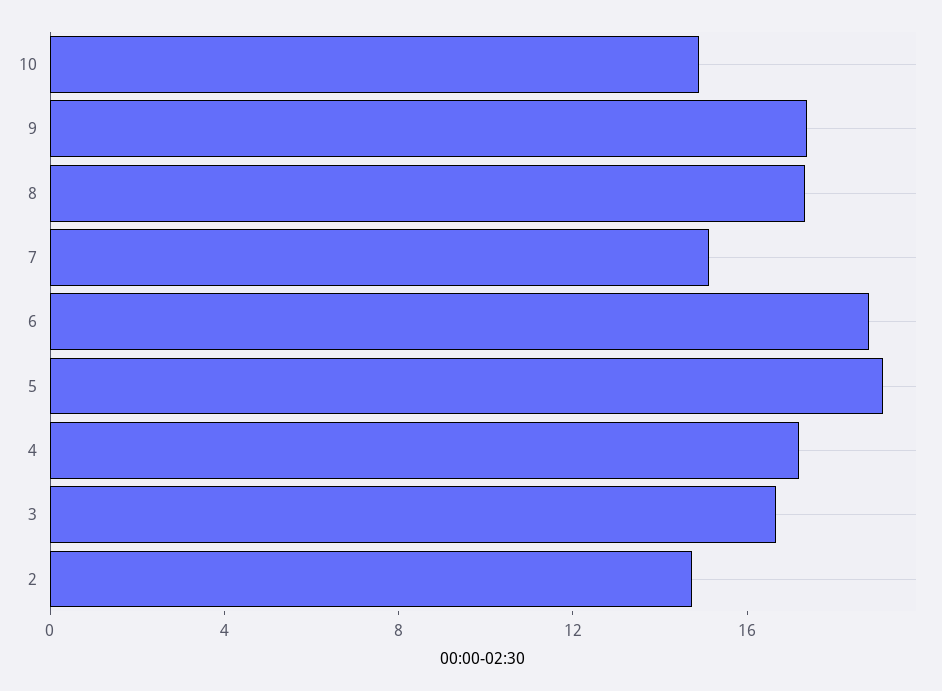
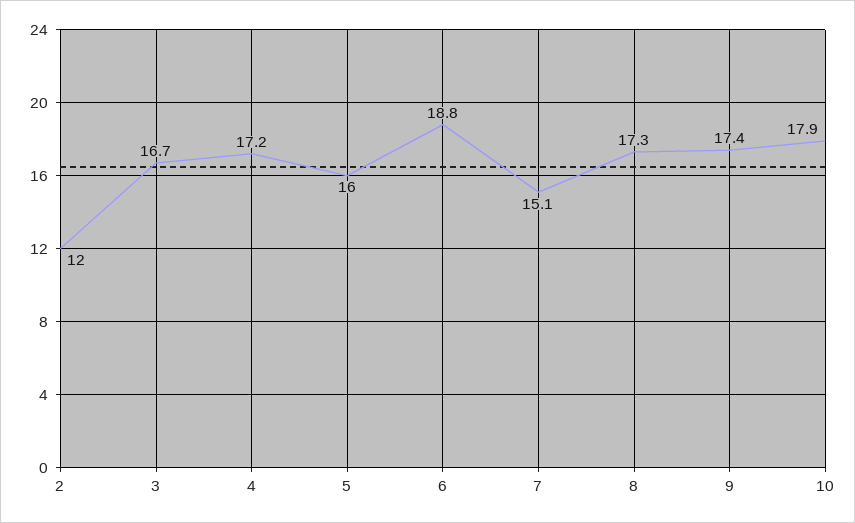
10: 15 -> 17.9
5: 19 -> 16
2: 15 -> 12

